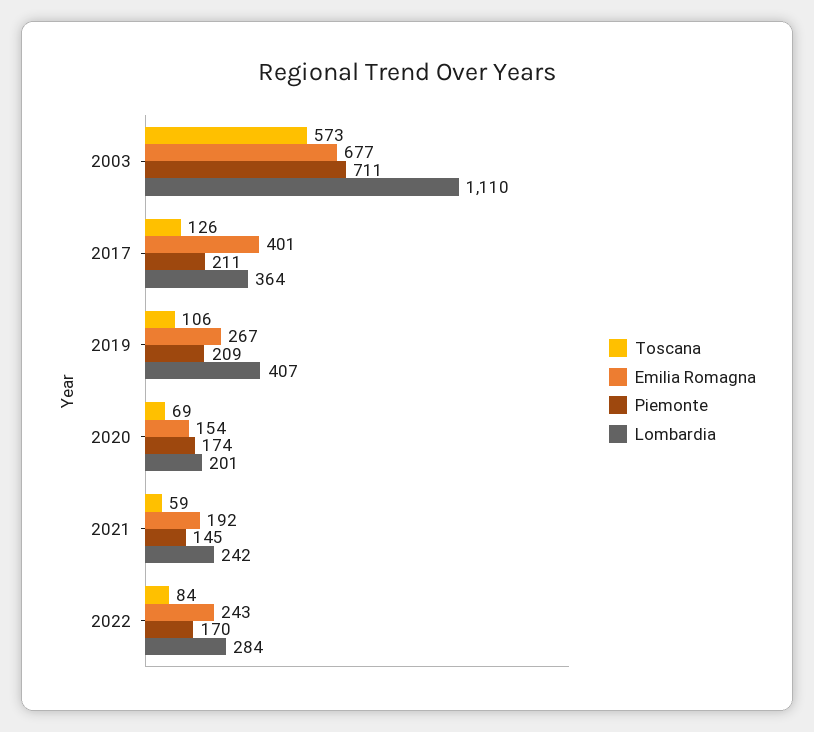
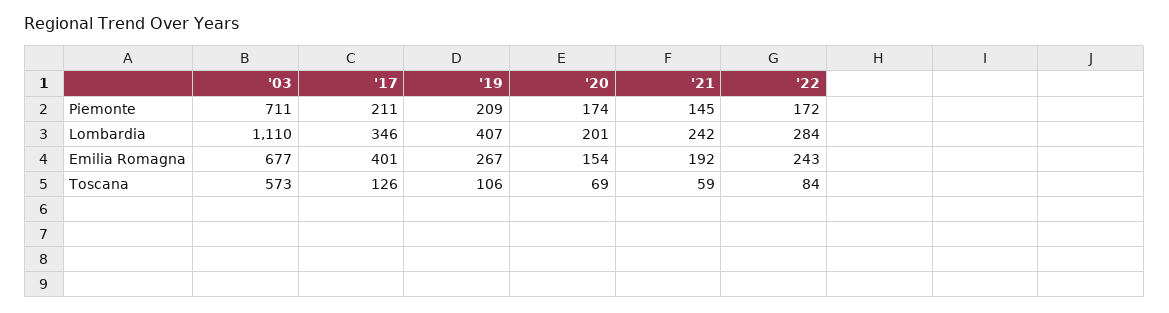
Lombardia, 2017: 364 -> 346
Piemonte, 2022: 170 -> 172

